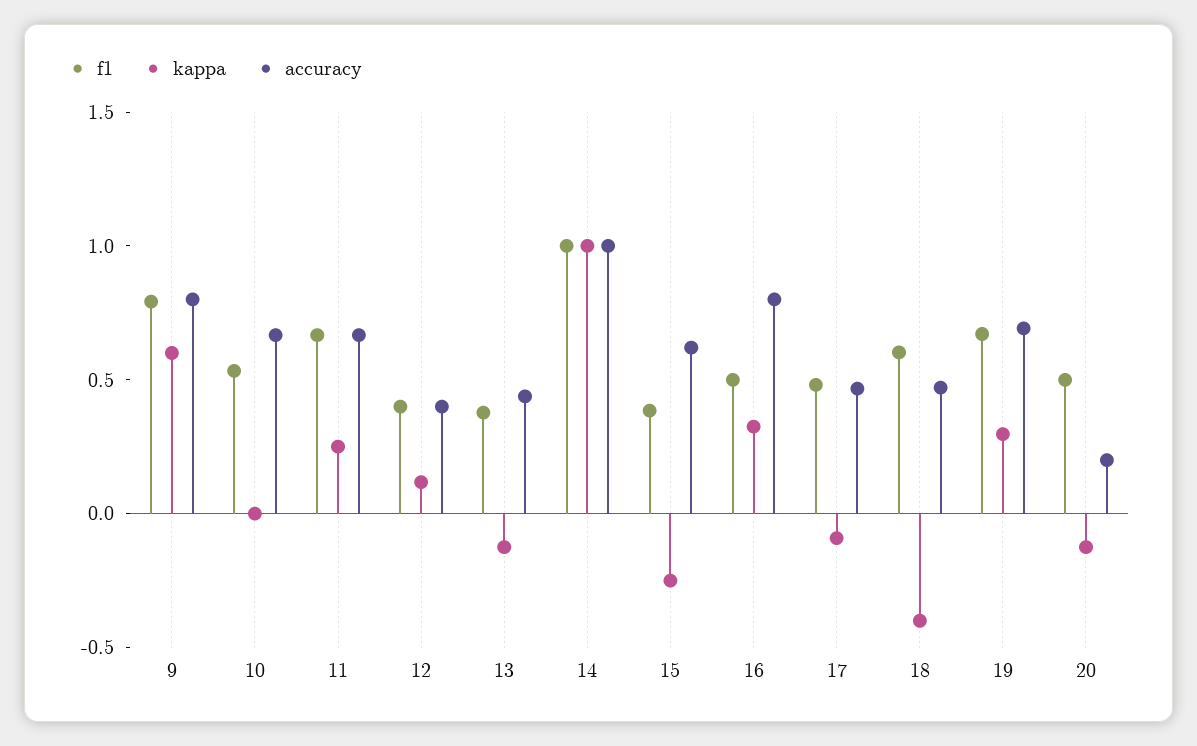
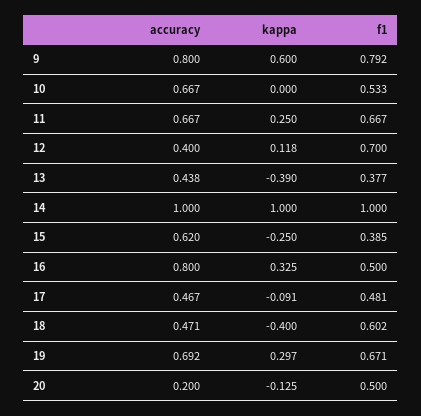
f1, 12: 0.4 -> 0.7
kappa, 13: -0.1 -> -0.39

